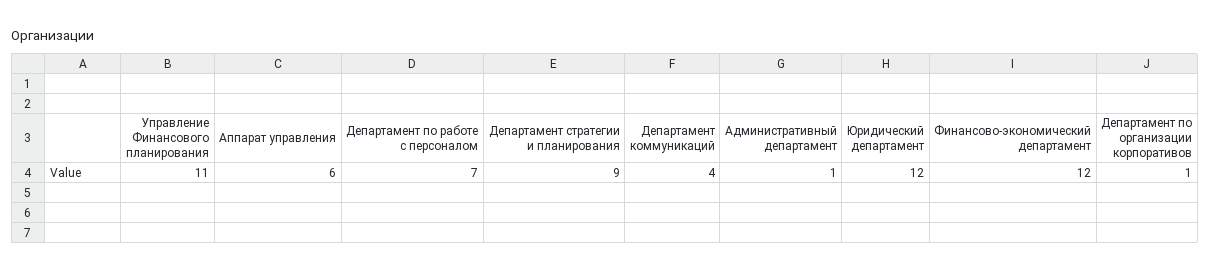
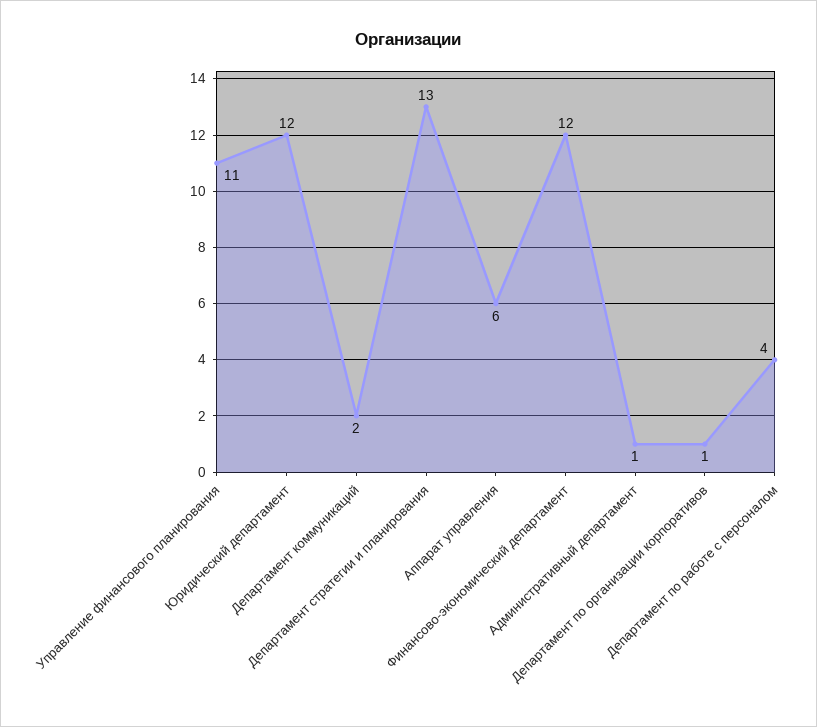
Департамент по работе с персоналом: 7 -> 4
Департамент стратегии и планирования: 9 -> 13
Департамент коммуникаций: 4 -> 2

